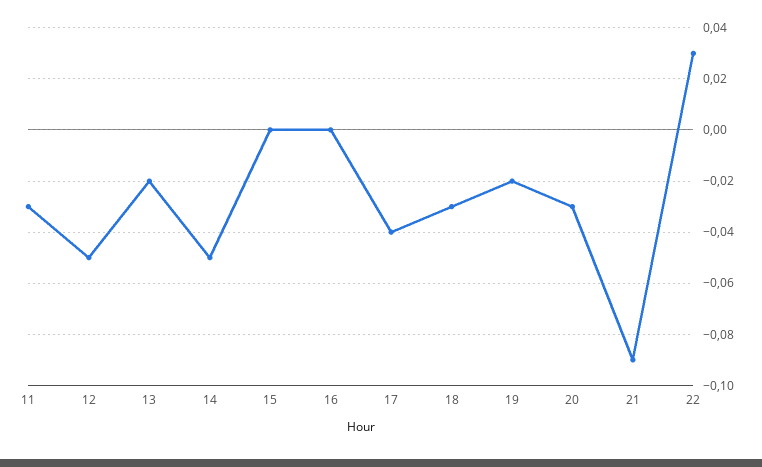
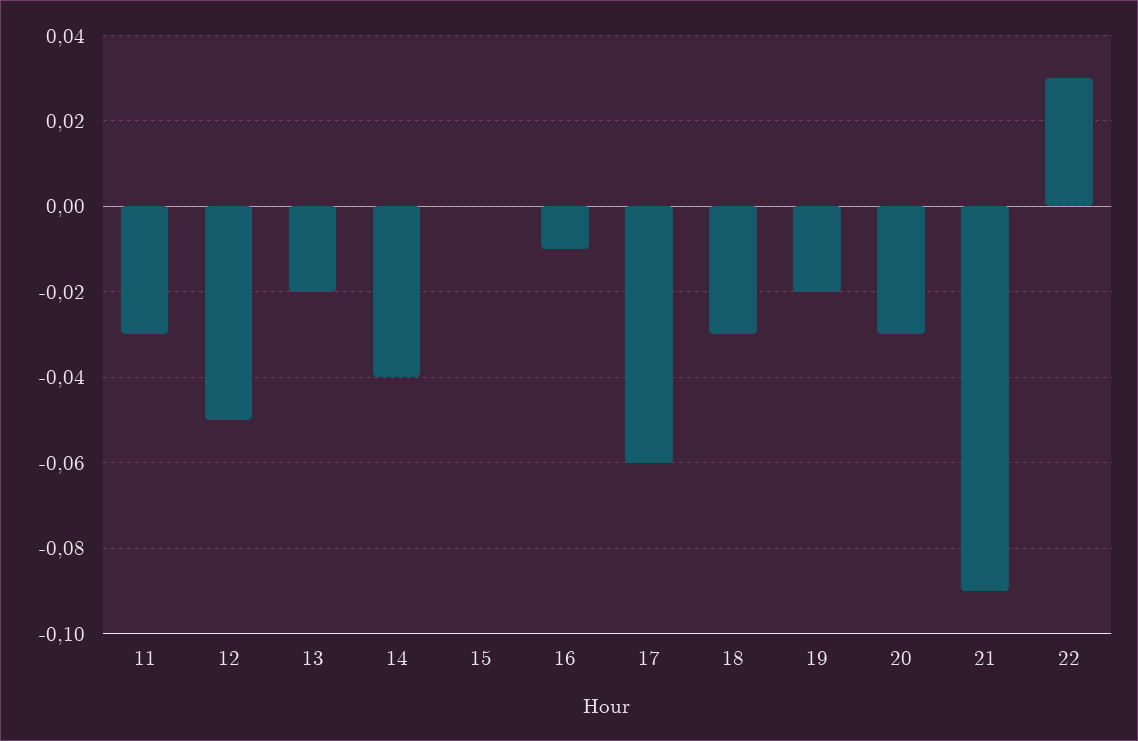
14: -0.05 -> -0.04
16: 0 -> -0.01
17: -0.04 -> -0.06

